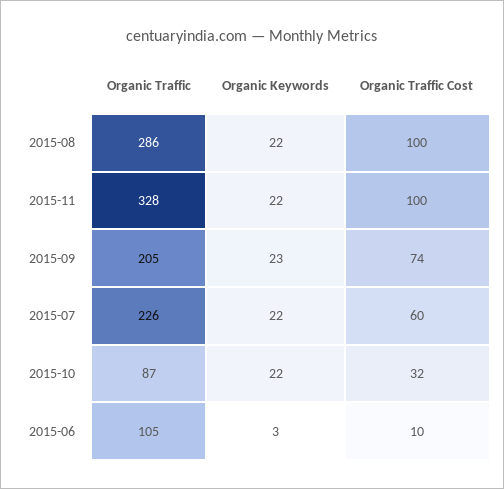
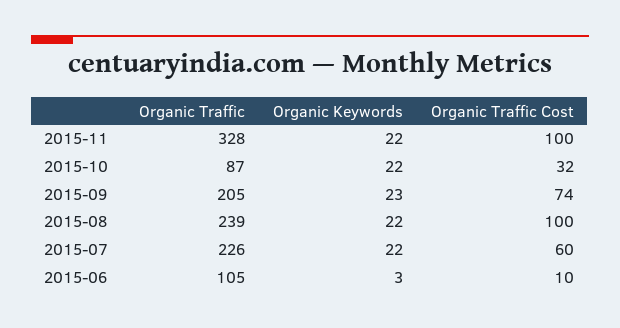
Organic Traffic, 2015-08: 286 -> 239

